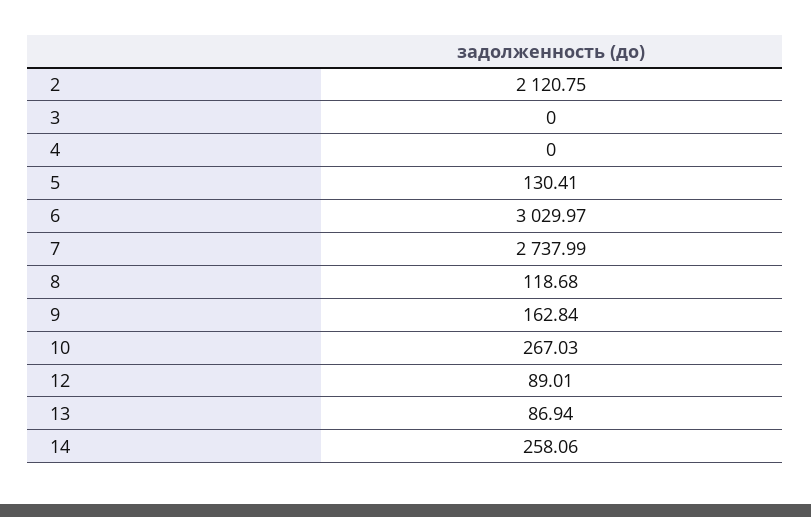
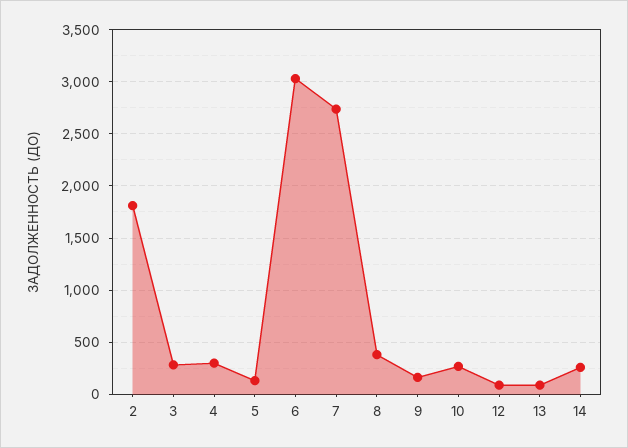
2: 2120.75 -> 1800
3: 0 -> 300
4: 0 -> 300
8: 118.68 -> 400

